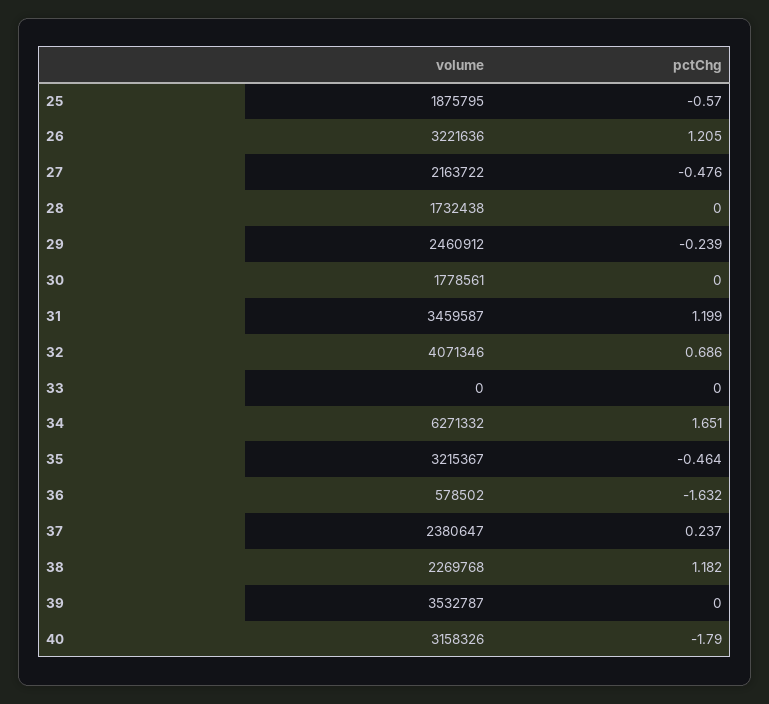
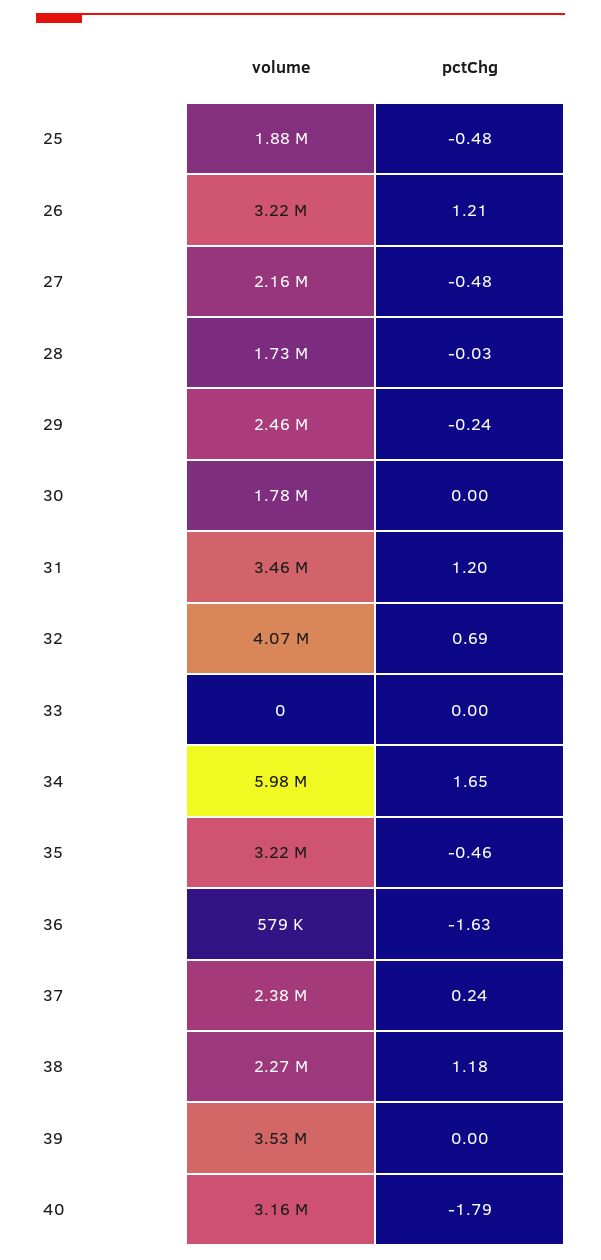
pctChg, 25: -0.57 -> -0.48
pctChg, 28: 0 -> -0.03
volume, 34: 6271332 -> 5980000

